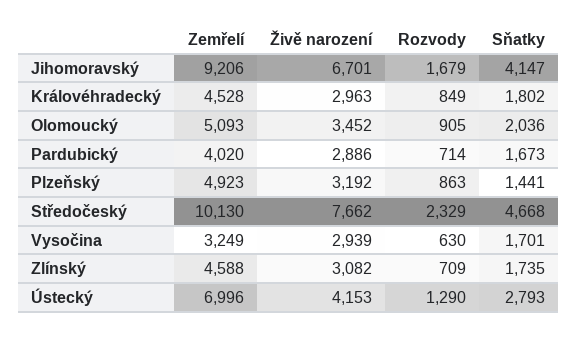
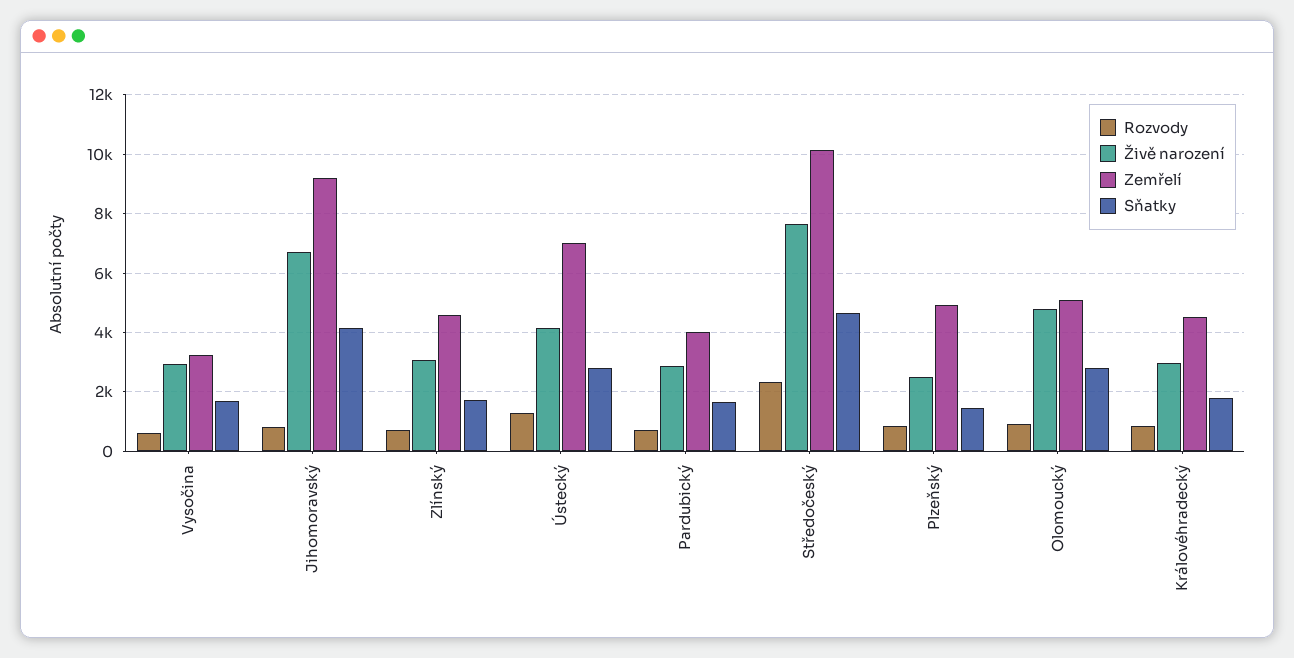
Rozvody, Jihomoravský: 1679 -> 750
Živě narození, Olomoucký: 3452 -> 4750
Sňatky, Olomoucký: 2036 -> 2750
Živě narození, Plzeňský: 3192 -> 2500

